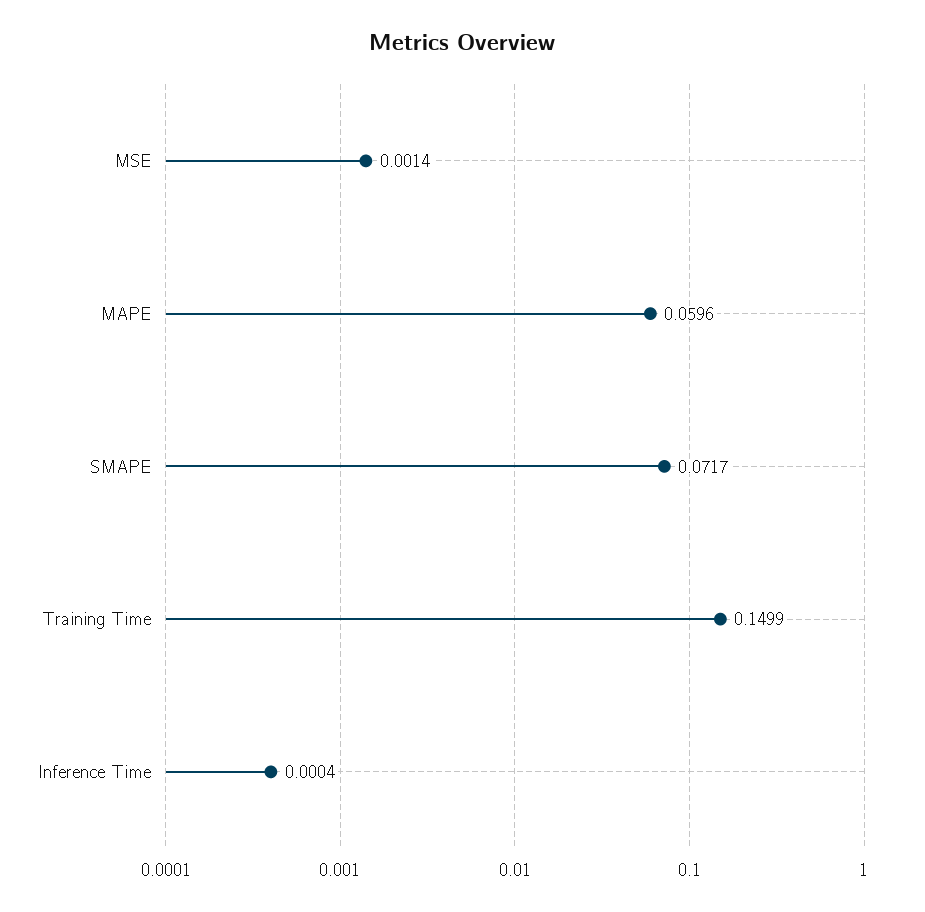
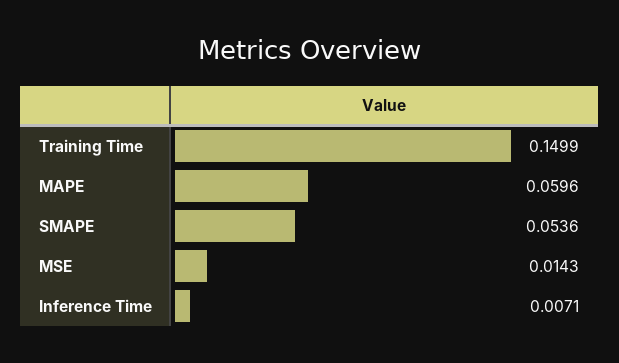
MSE: 0.0014 -> 0.0143
SMAPE: 0.0717 -> 0.0536
Inference Time: 0.0004 -> 0.0071

